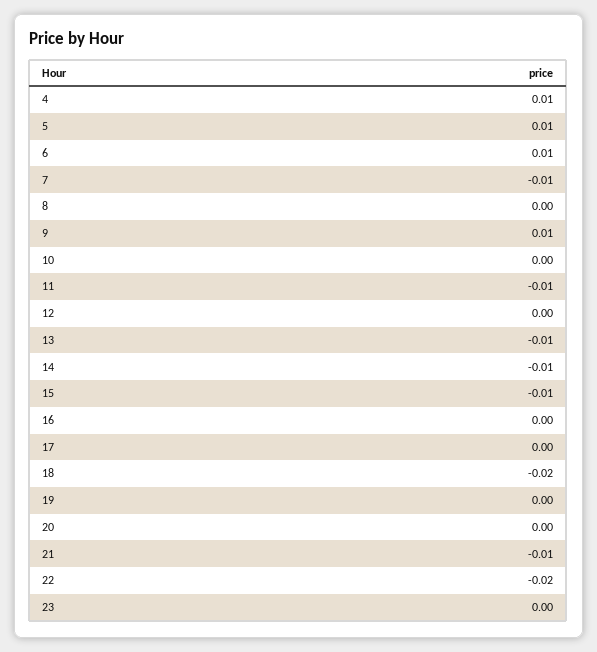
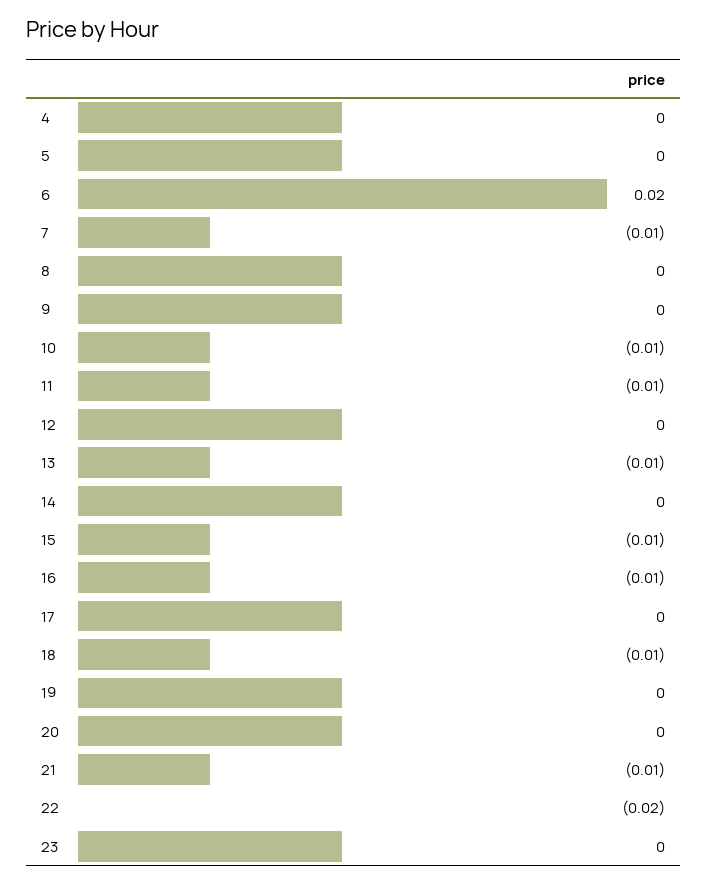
4: 0.01 -> 0
5: 0.01 -> 0
6: 0.01 -> 0.02
9: 0.01 -> 0
10: 0 -> -0.01
14: -0.01 -> 0
16: 0 -> -0.01
18: -0.02 -> -0.01

